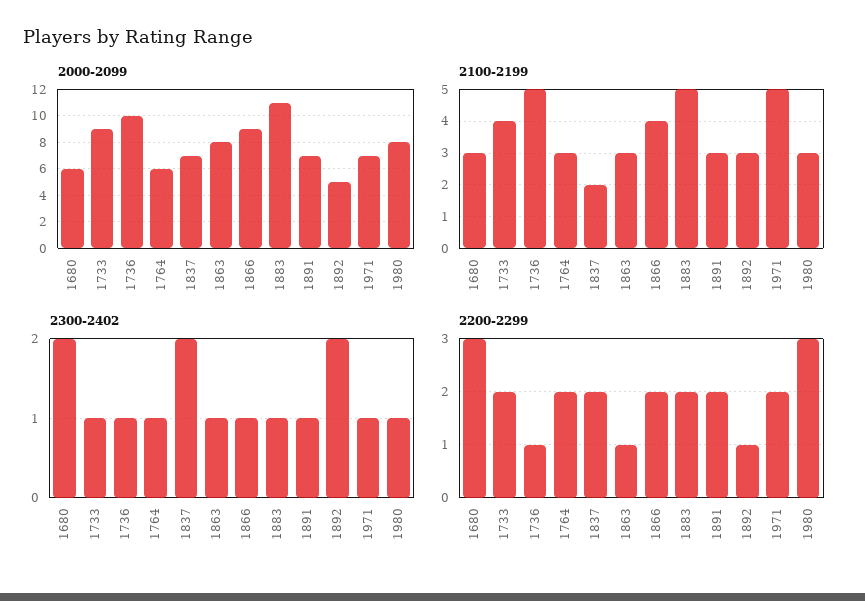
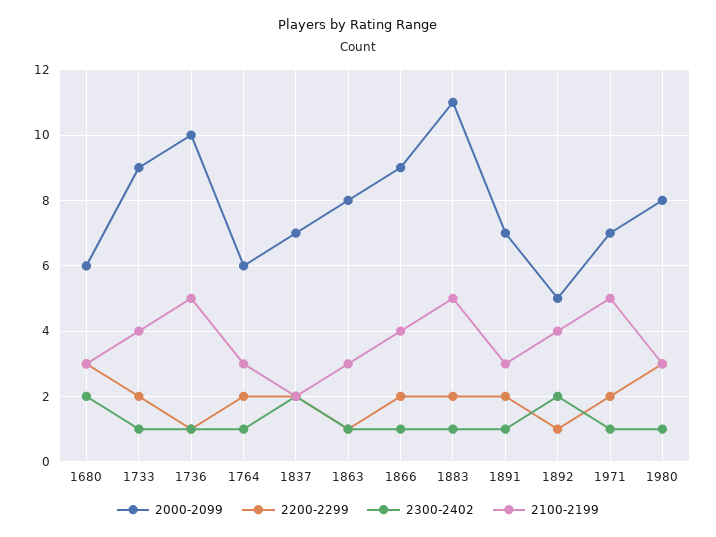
2100-2199, 1892: 3 -> 4

